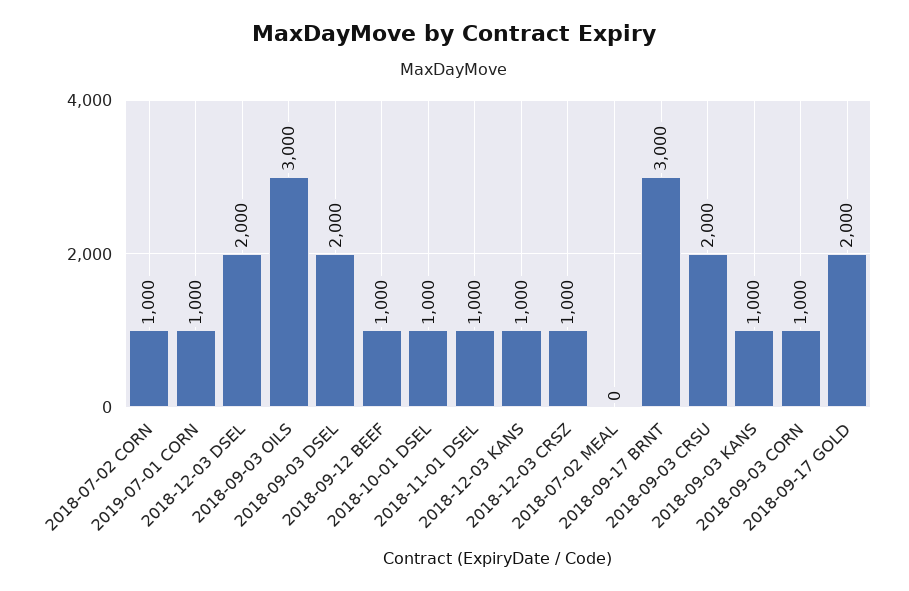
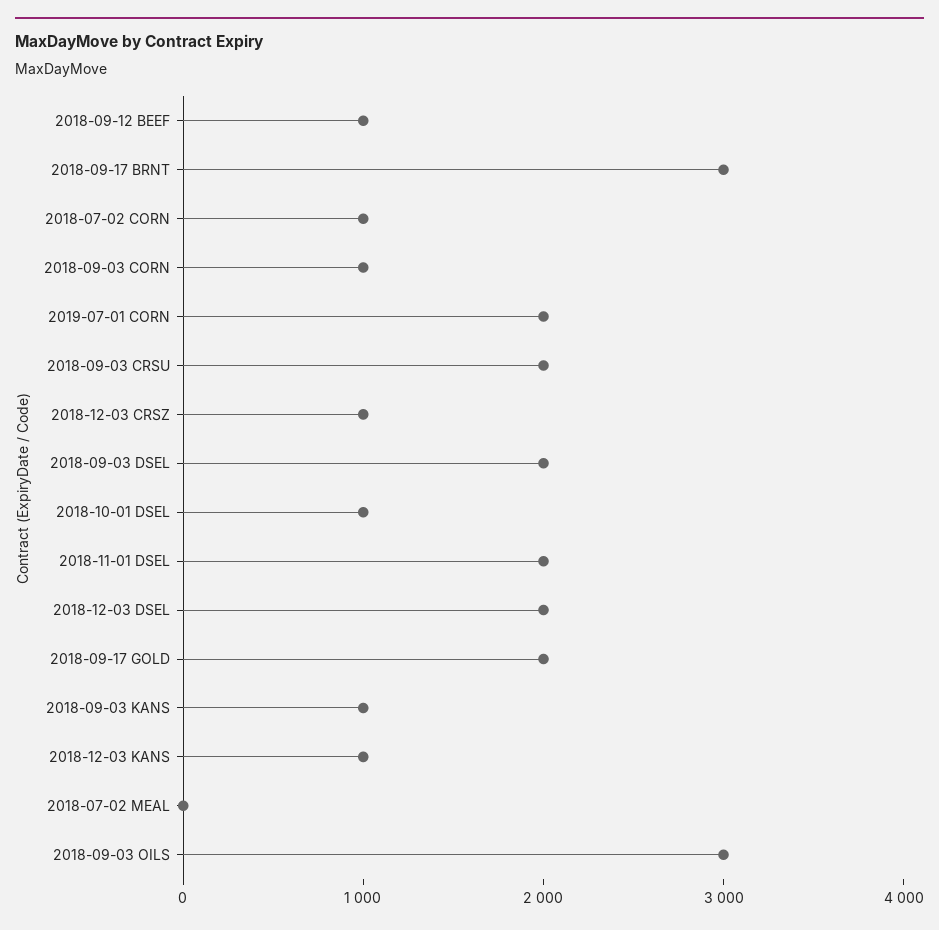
2019-07-01 CORN: 1000 -> 2000
2018-11-01 DSEL: 1000 -> 2000

